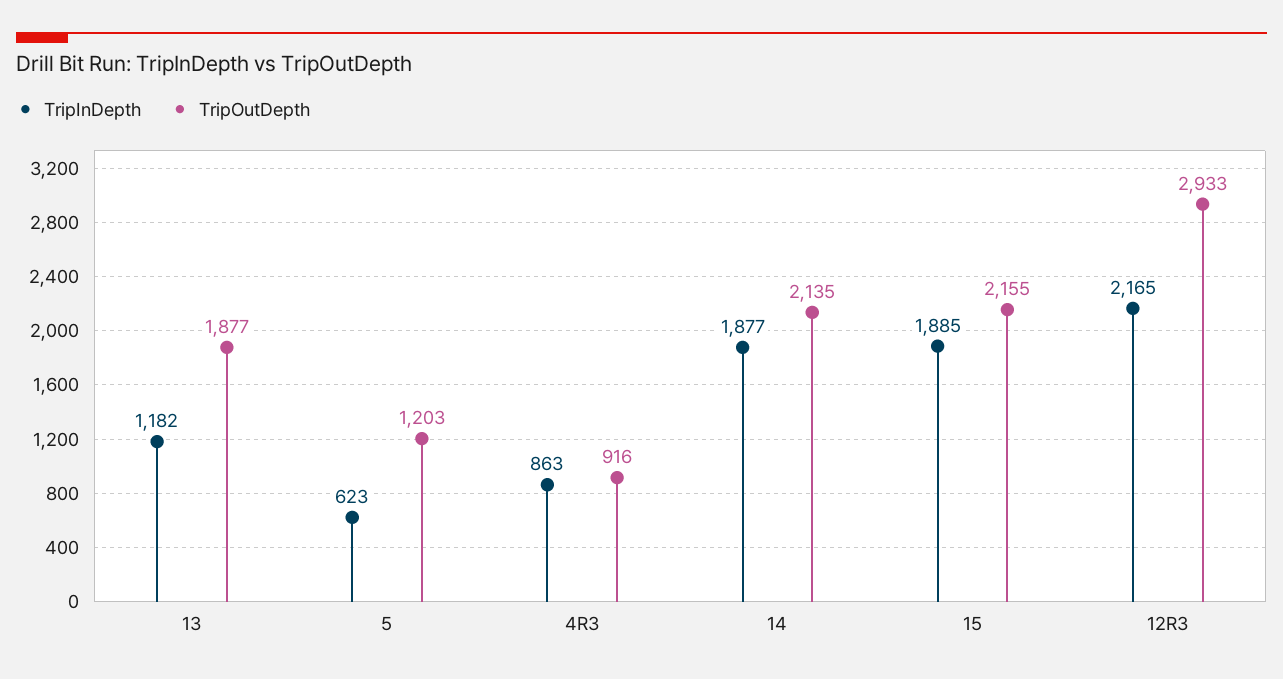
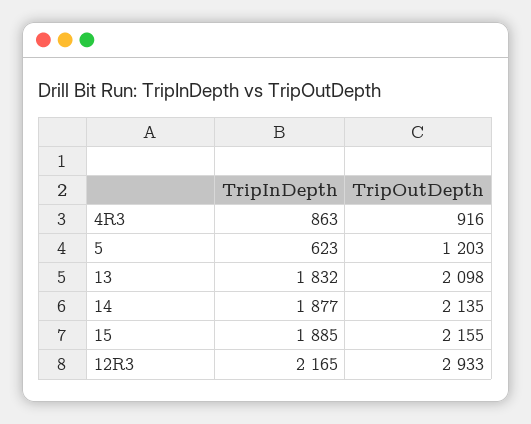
TripInDepth, 13: 1182 -> 1832
TripOutDepth, 13: 1877 -> 2098

